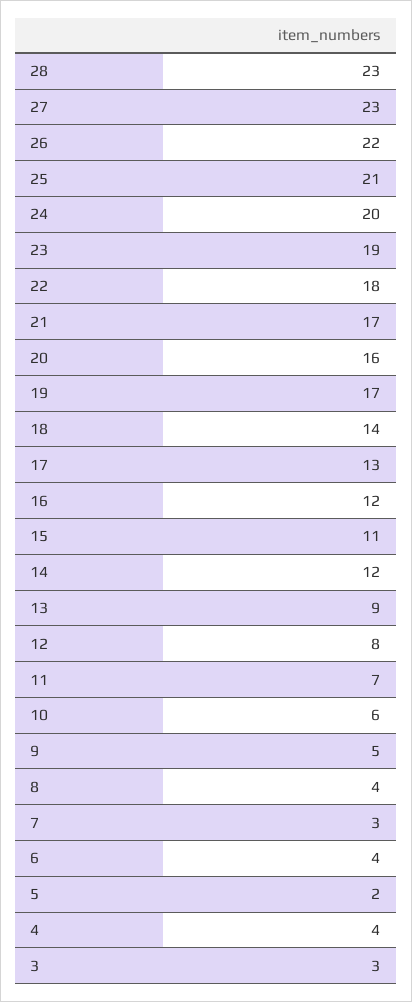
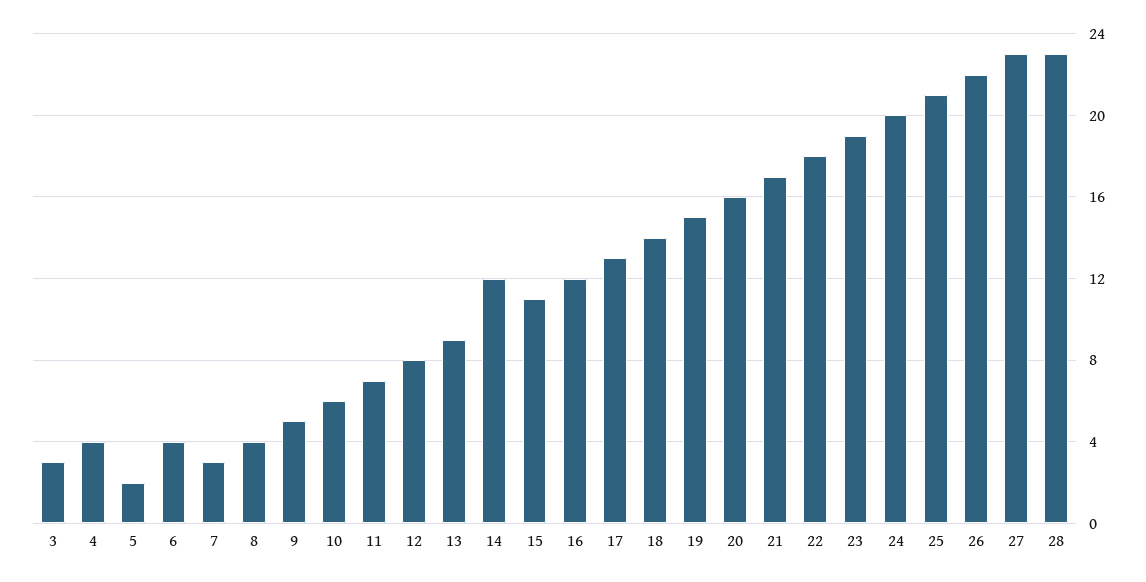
19: 17 -> 15

